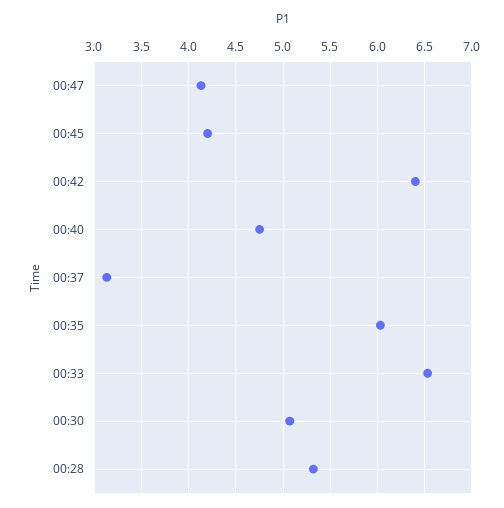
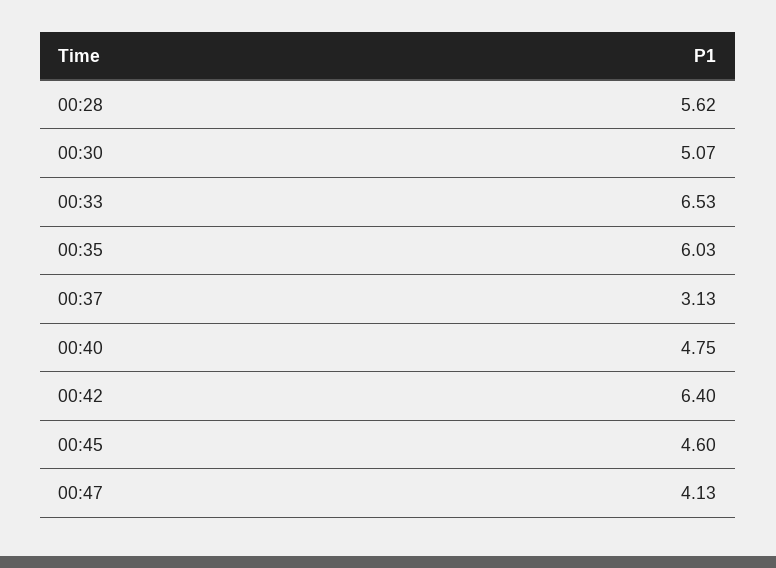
00:45: 4.2 -> 4.6
00:28: 5.3 -> 5.62

